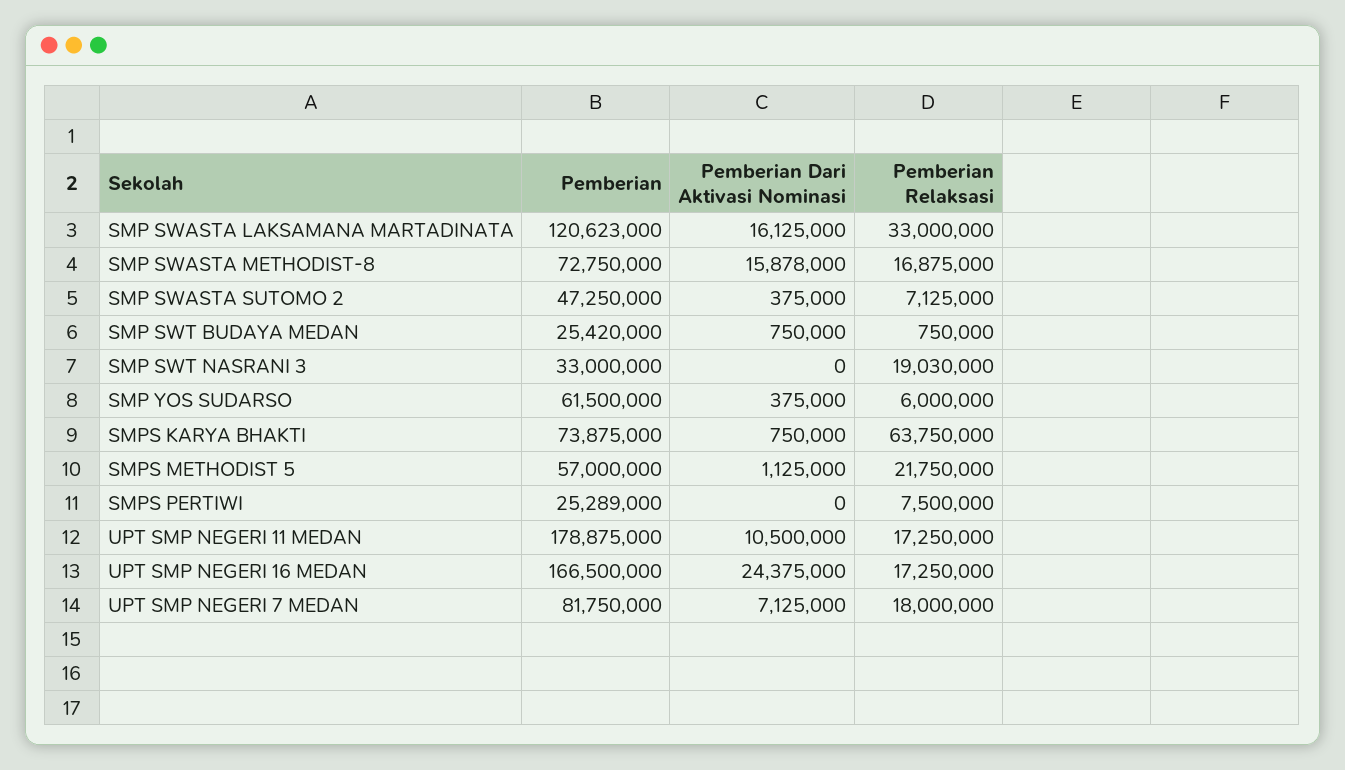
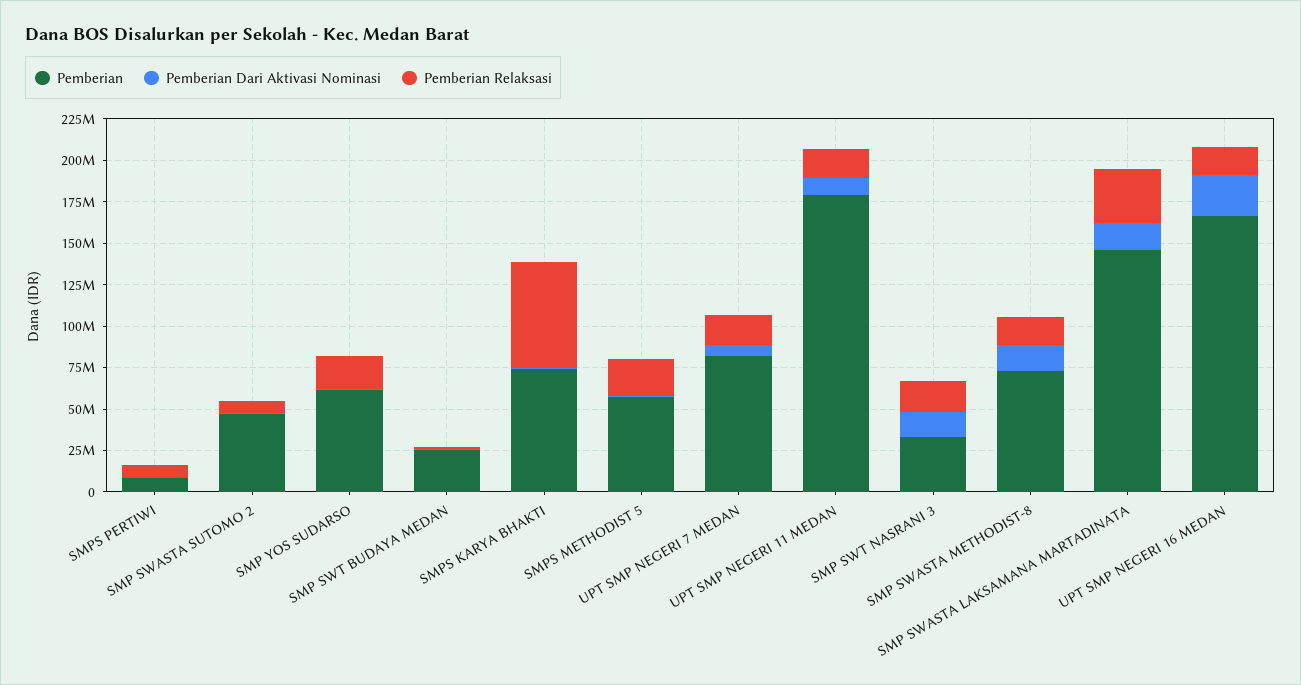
Pemberian, SMP SWASTA LAKSAMANA MARTADINATA: 120623000 -> 145000000
Pemberian Dari Aktivasi Nominasi, SMP SWT NASRANI 3: 0 -> 15000000
Pemberian Relaksasi, SMP YOS SUDARSO: 6000000 -> 20000000
Pemberian, SMPS PERTIWI: 25289000 -> 10000000

